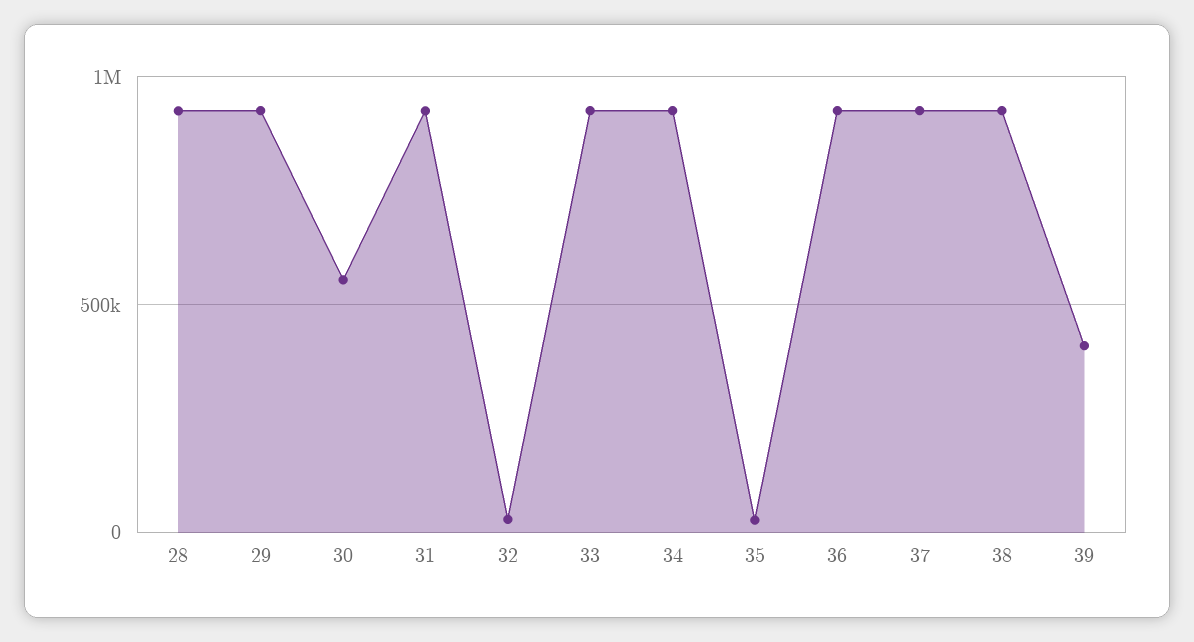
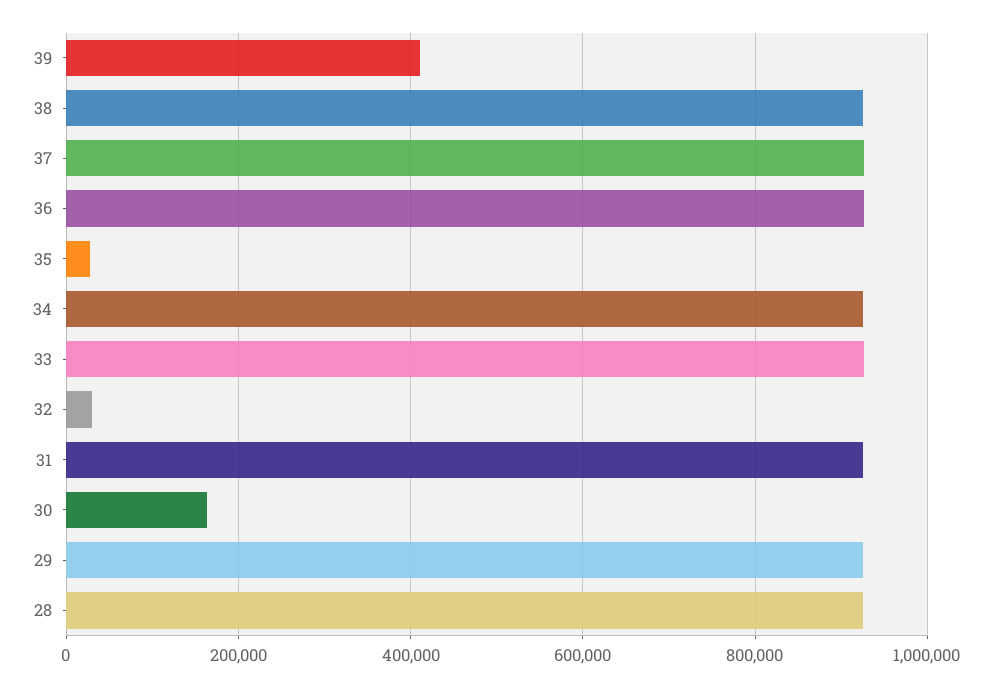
30: 550000 -> 160000

